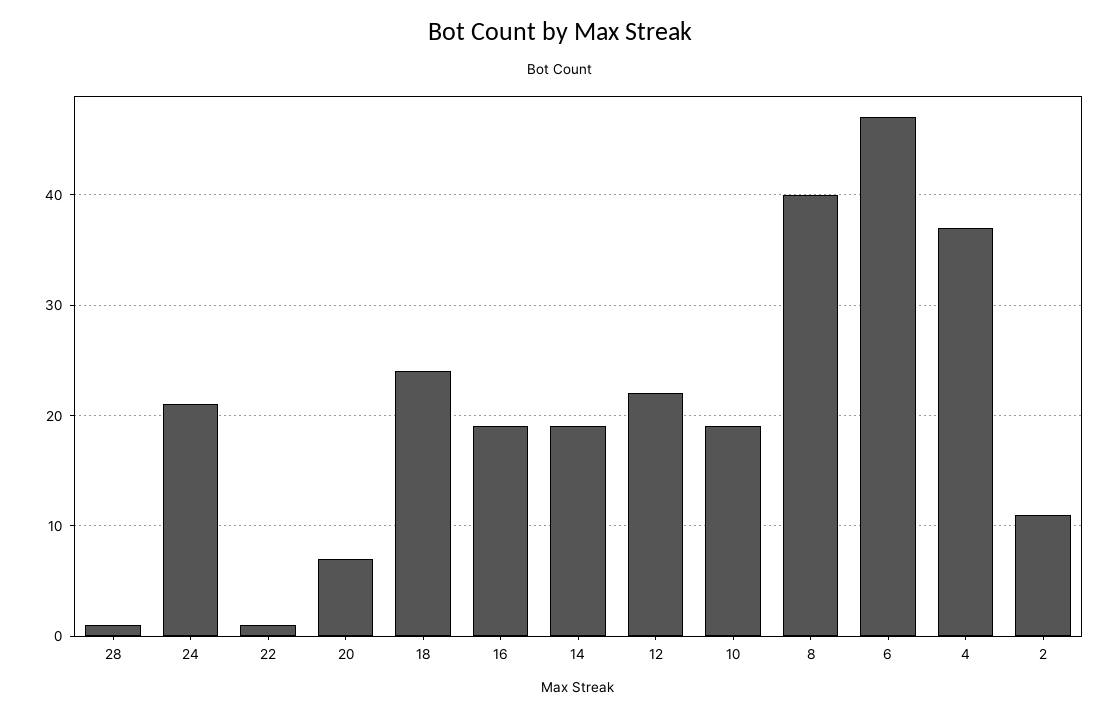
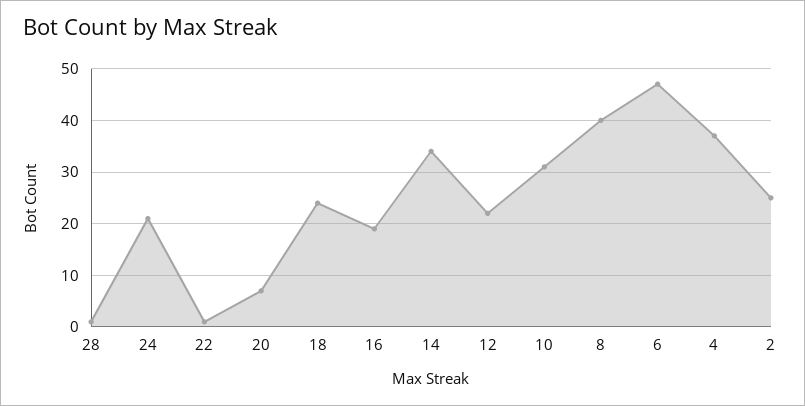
14: 19 -> 35
10: 19 -> 30
2: 11 -> 25

